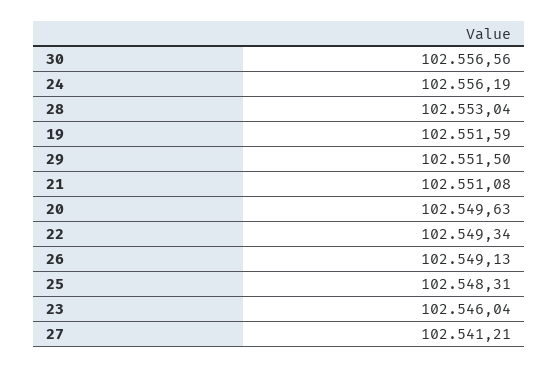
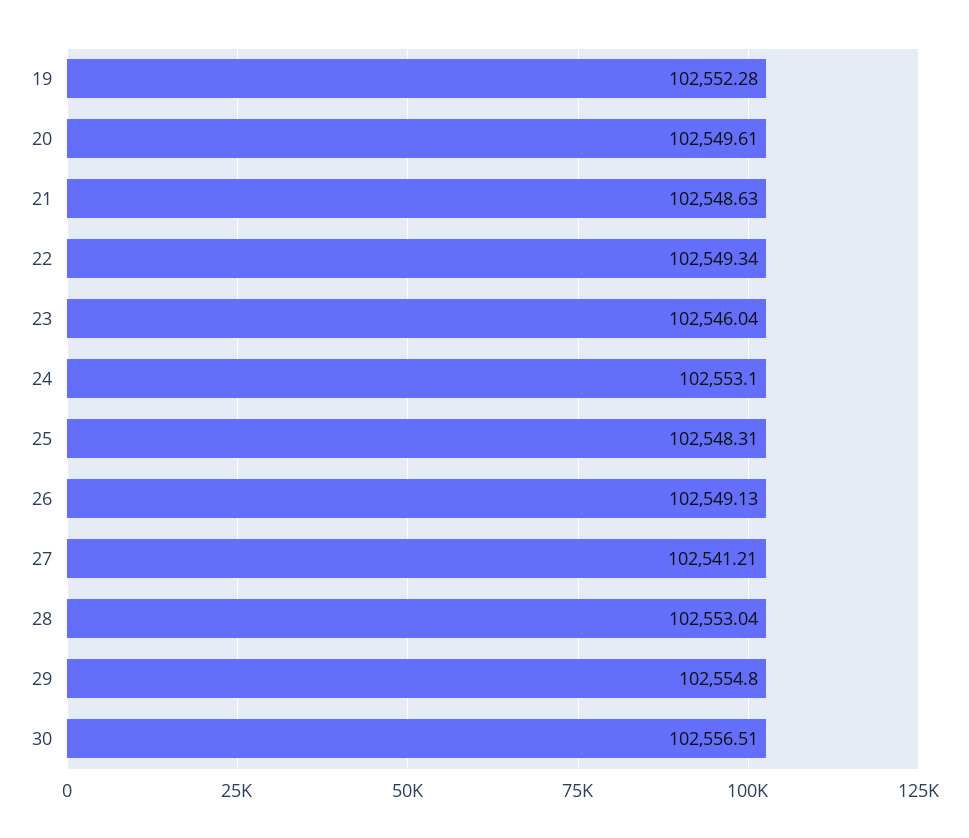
30: 102556.56 -> 102556.51
24: 102556.19 -> 102553.1
19: 102551.59 -> 102552.28
29: 102551.5 -> 102554.8
21: 102551.08 -> 102548.63
20: 102549.63 -> 102549.61

